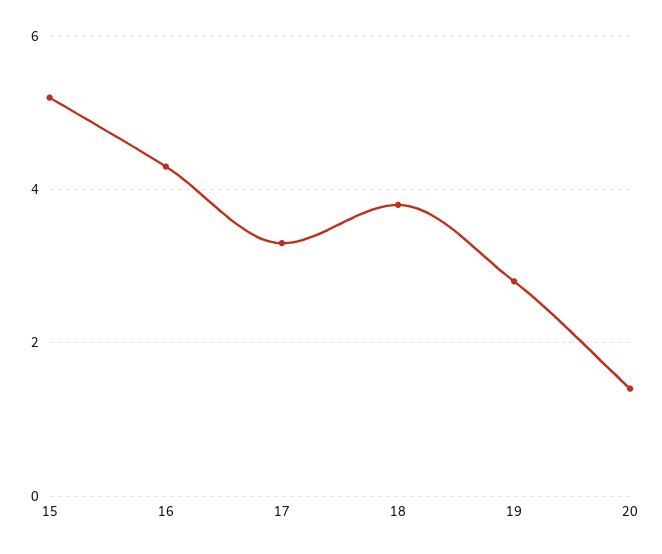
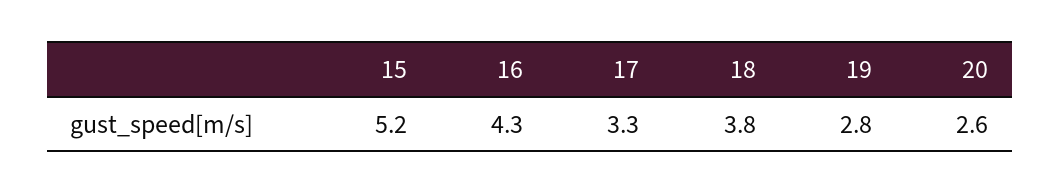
20: 1.5 -> 2.6

